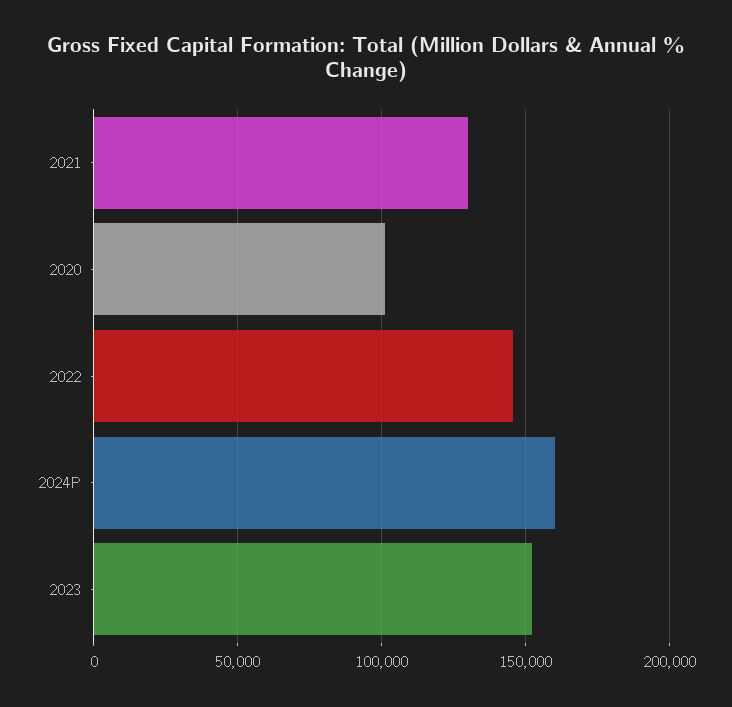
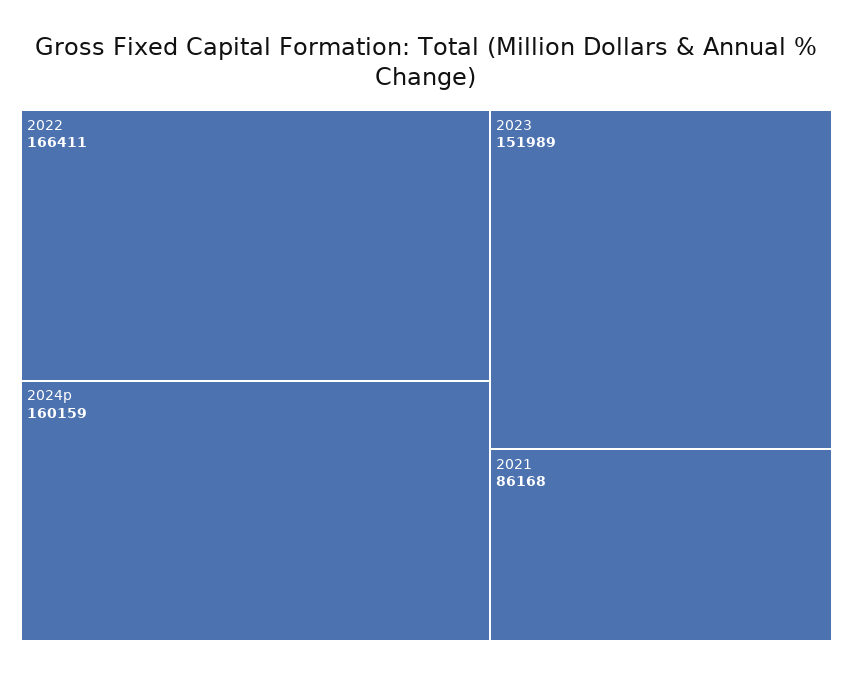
2021: 130000 -> 86168
2020: 100000 -> none
2022: 145000 -> 166411

